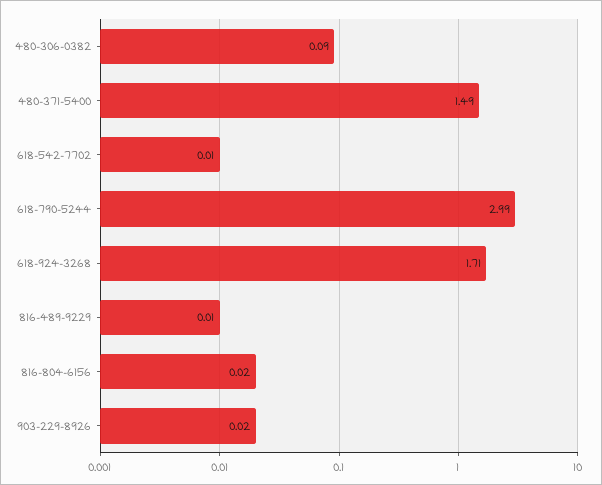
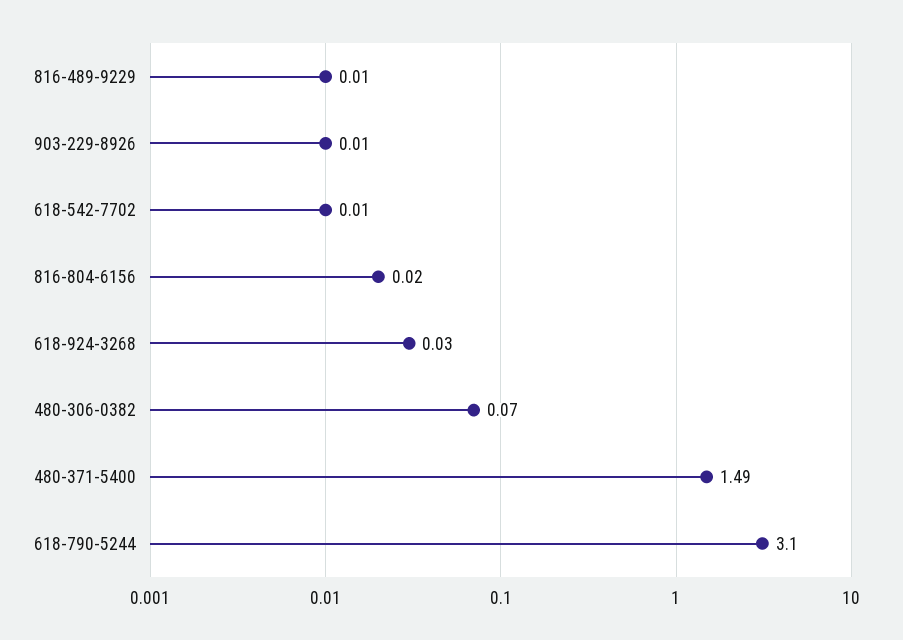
480-306-0382: 0.09 -> 0.07
618-790-5244: 2.99 -> 3.1
618-924-3268: 1.71 -> 0.03
903-229-8926: 0.02 -> 0.01

